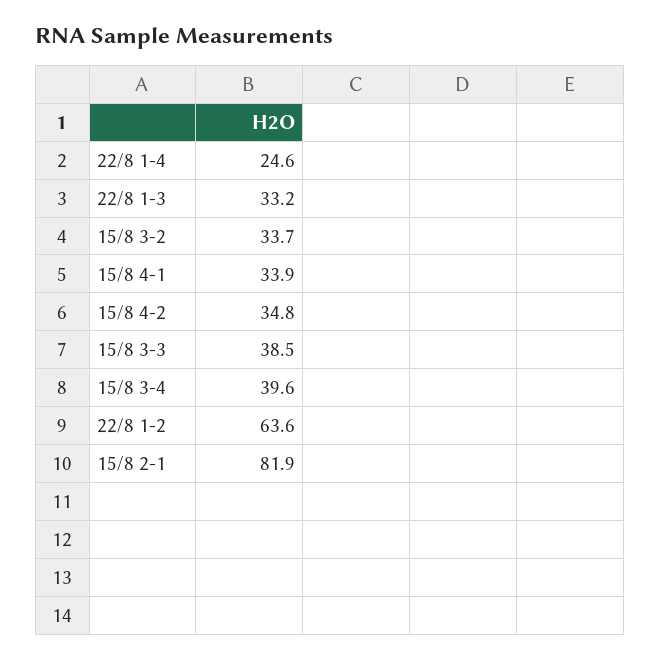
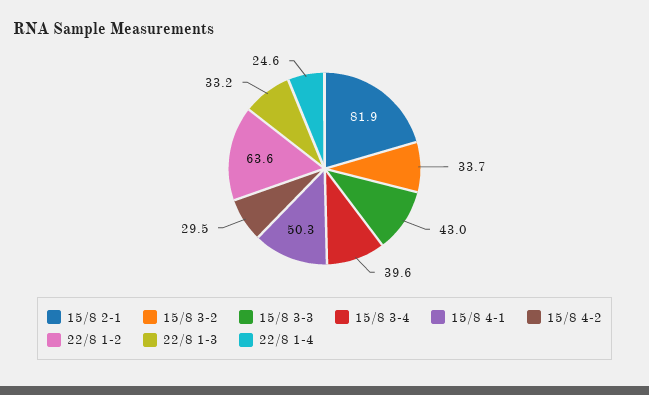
15/8 4-1: 33.9 -> 50.3
15/8 4-2: 34.8 -> 29.5
15/8 3-3: 38.5 -> 43

